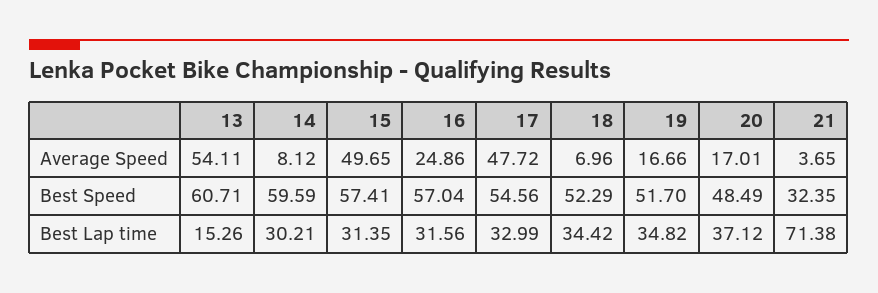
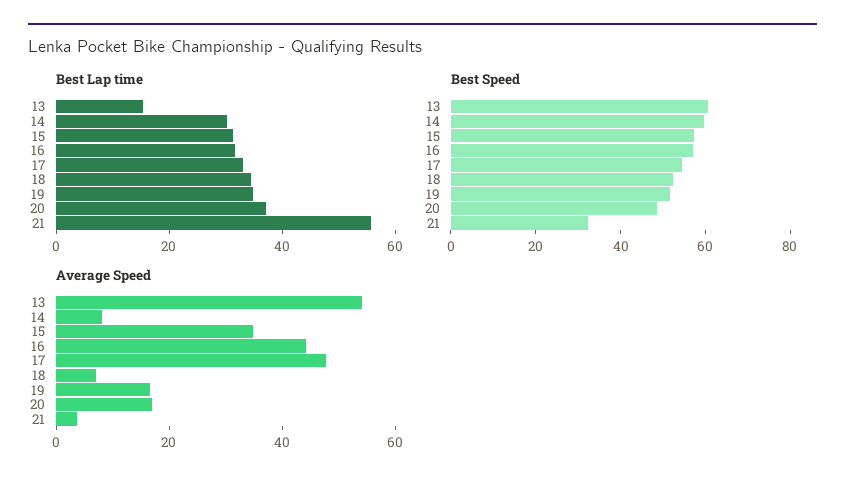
Average Speed, 15: 49.65 -> 35
Average Speed, 16: 24.86 -> 45
Best Lap time, 21: 71.38 -> 55

